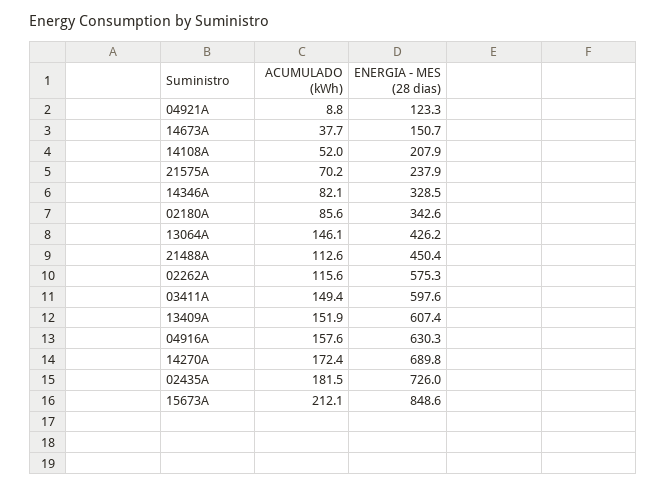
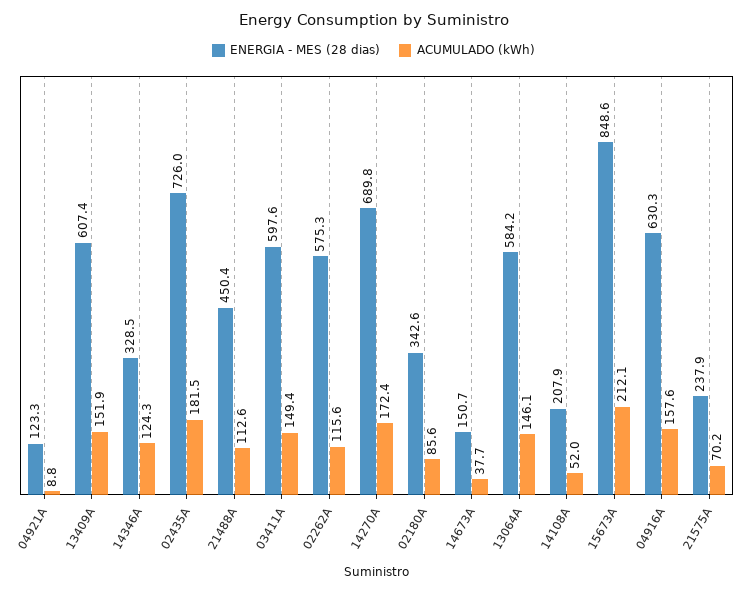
ACUMULADO (kWh), 14346A: 82.1 -> 124.3
ENERGIA - MES (28 dias), 13064A: 426.2 -> 584.2

